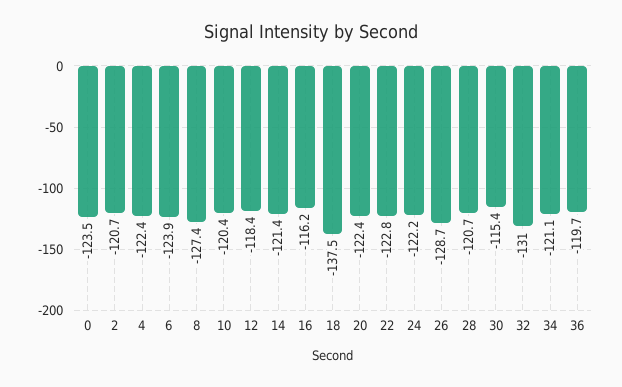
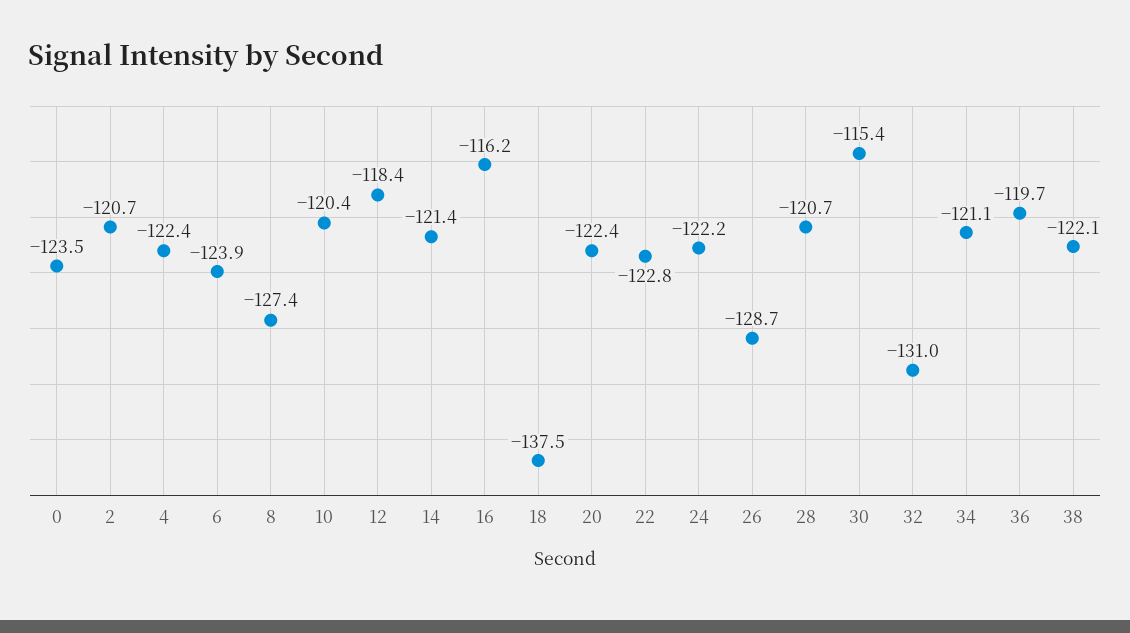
38: none -> -122.1

